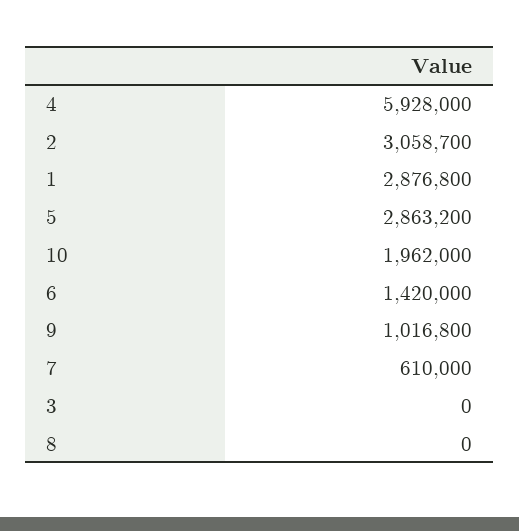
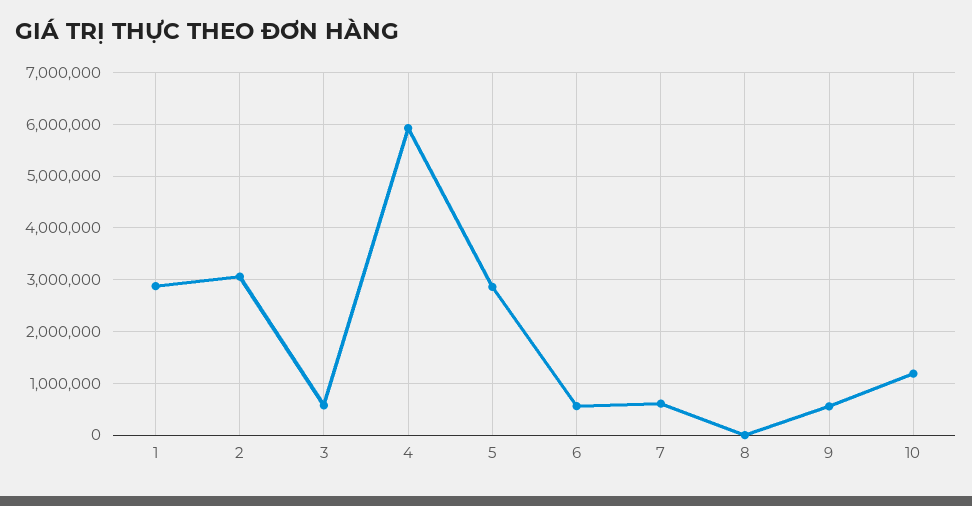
10: 1962000 -> 1200000
6: 1420000 -> 600000
9: 1016800 -> 600000
3: 0 -> 600000

